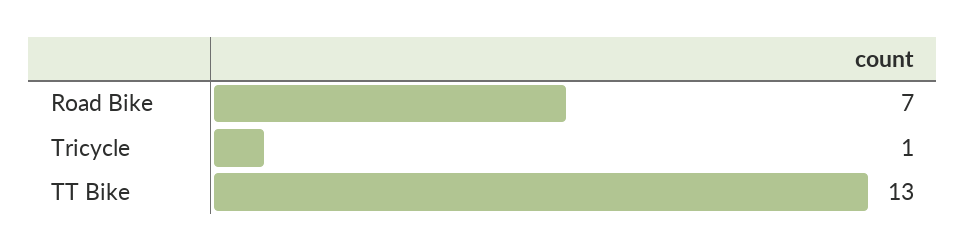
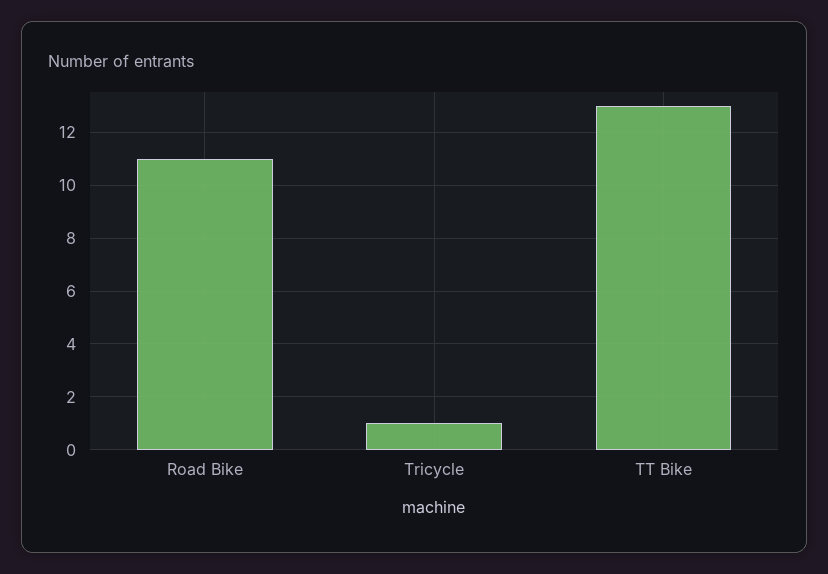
Road Bike: 7 -> 11

